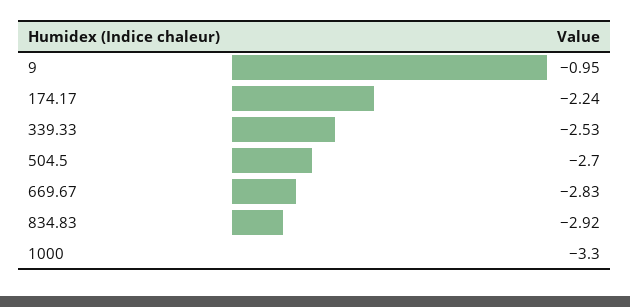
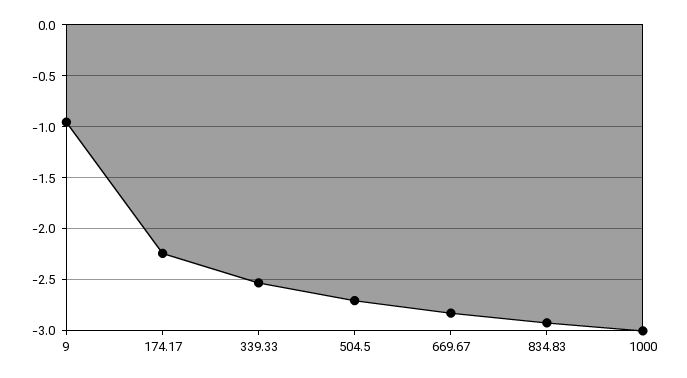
1000: -3.3 -> -3

